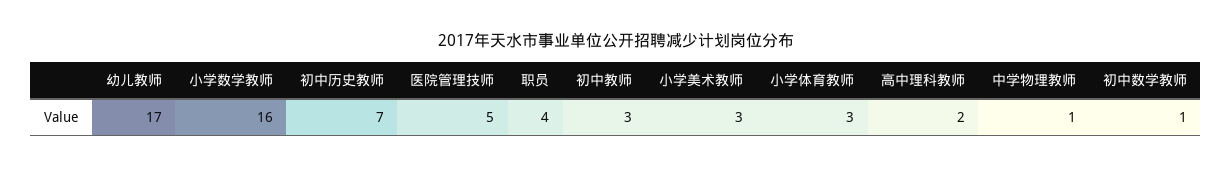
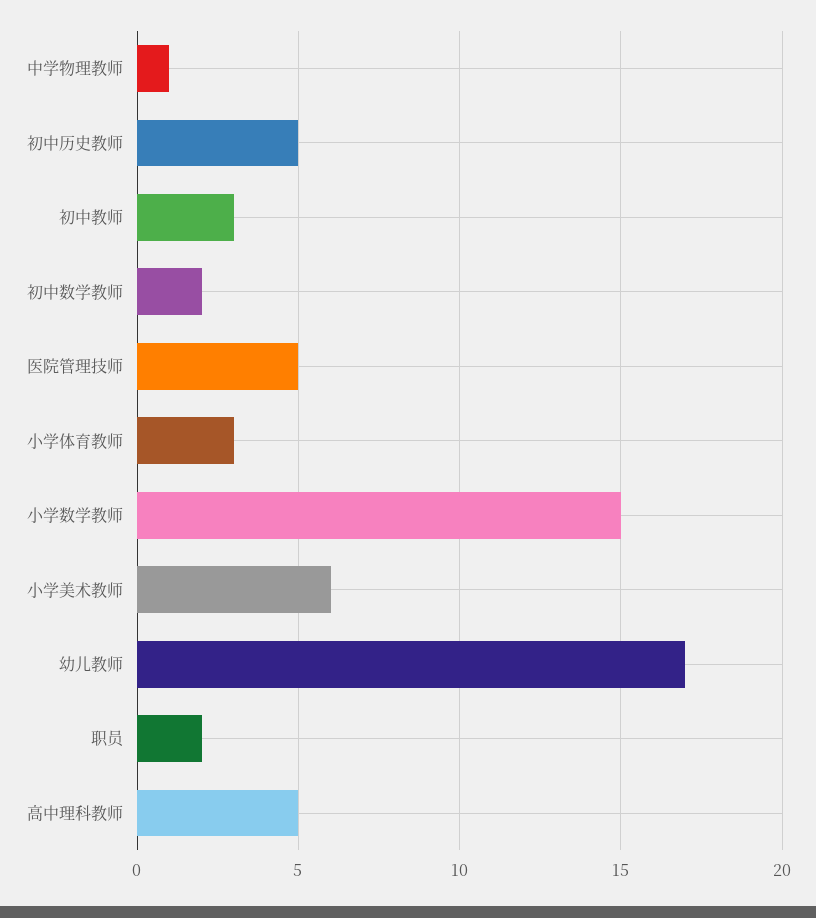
小学数学教师: 16 -> 15
初中历史教师: 7 -> 5
职员: 4 -> 2
小学美术教师: 3 -> 6
高中理科教师: 2 -> 5
初中数学教师: 1 -> 2

